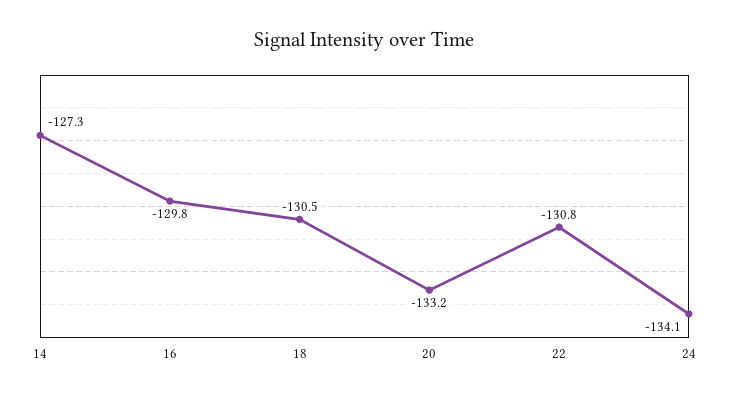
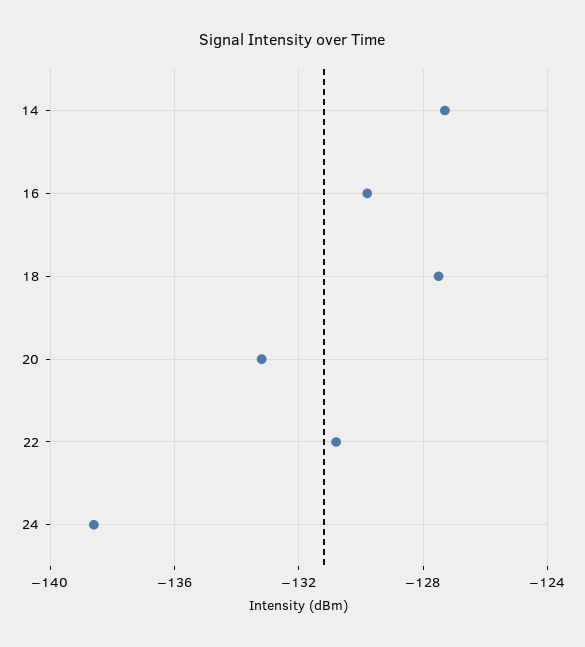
18: -130.5 -> -127.5
24: -134.1 -> -138.5

